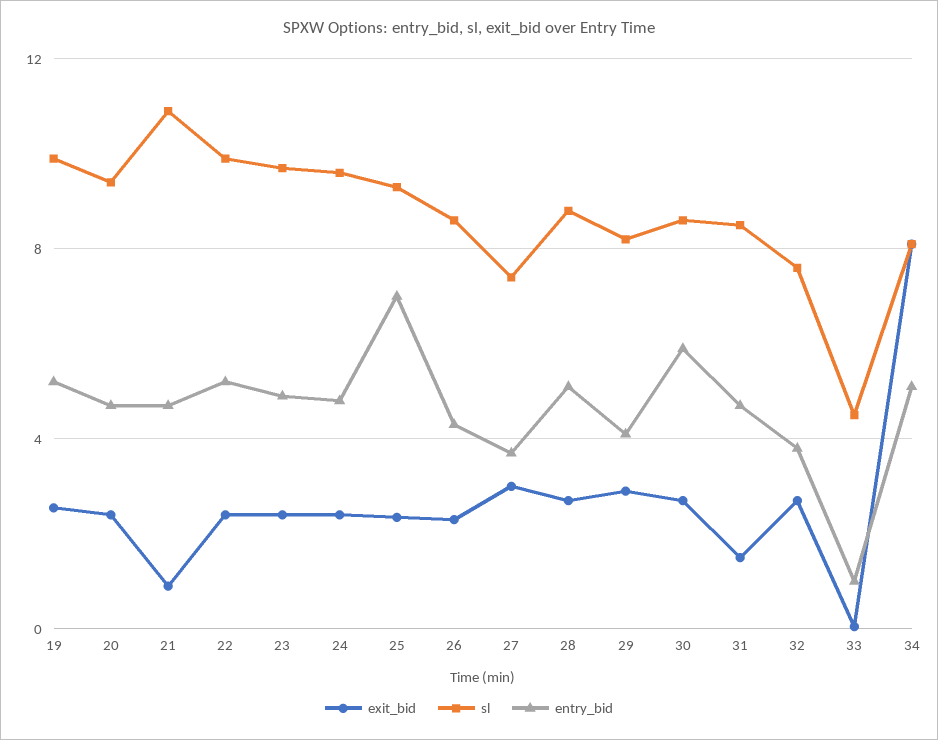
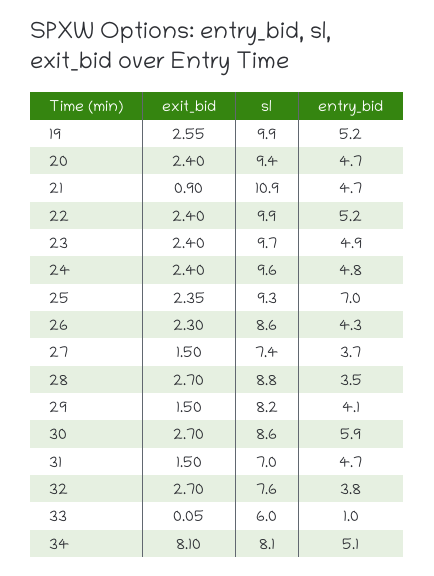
exit_bid, 27: 3 -> 1.5
entry_bid, 28: 5 -> 3.5
exit_bid, 29: 3 -> 1.5
sl, 31: 8.5 -> 7
sl, 33: 4.5 -> 6

